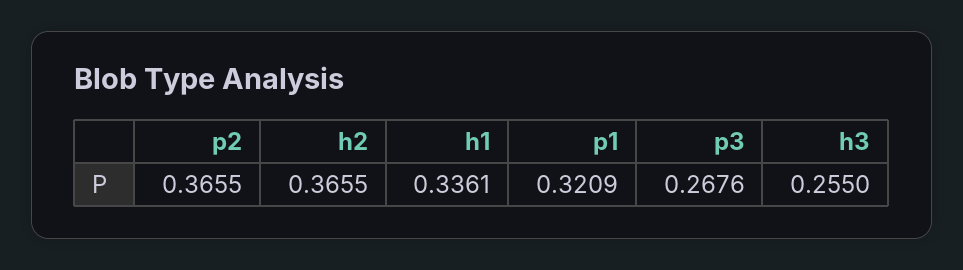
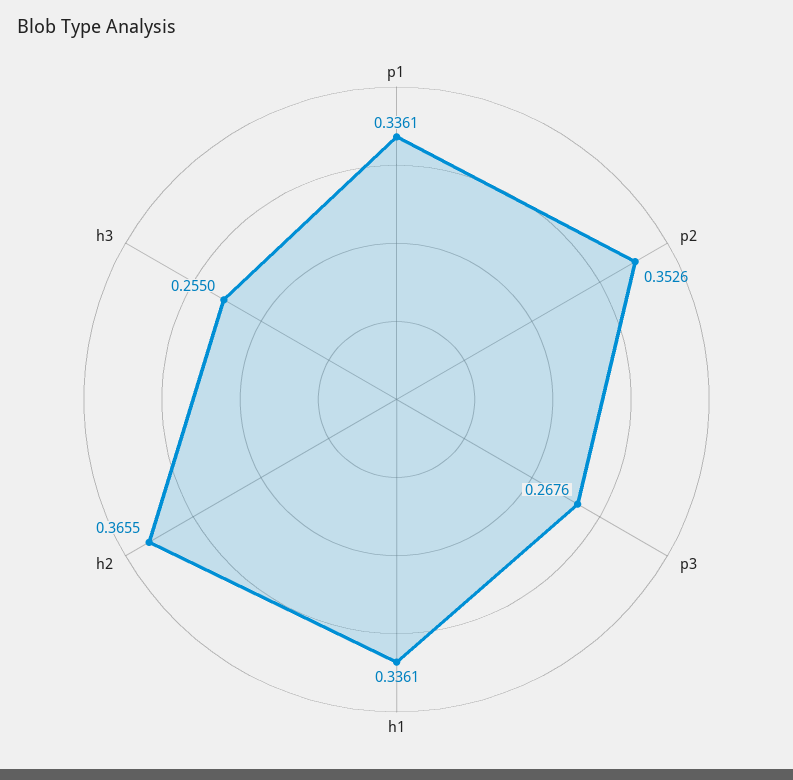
p2: 0.3655 -> 0.3526
p1: 0.3209 -> 0.3361

